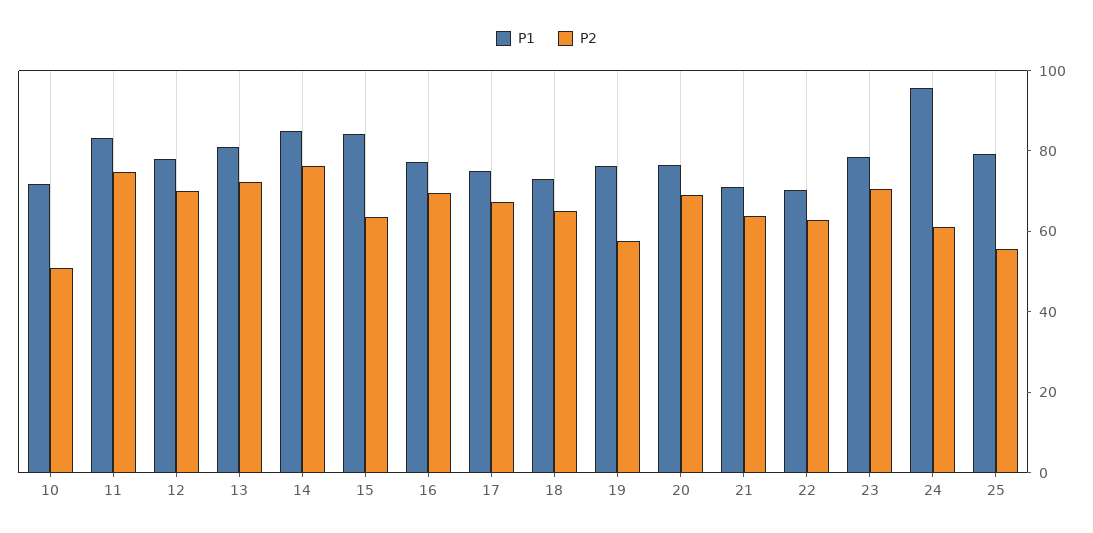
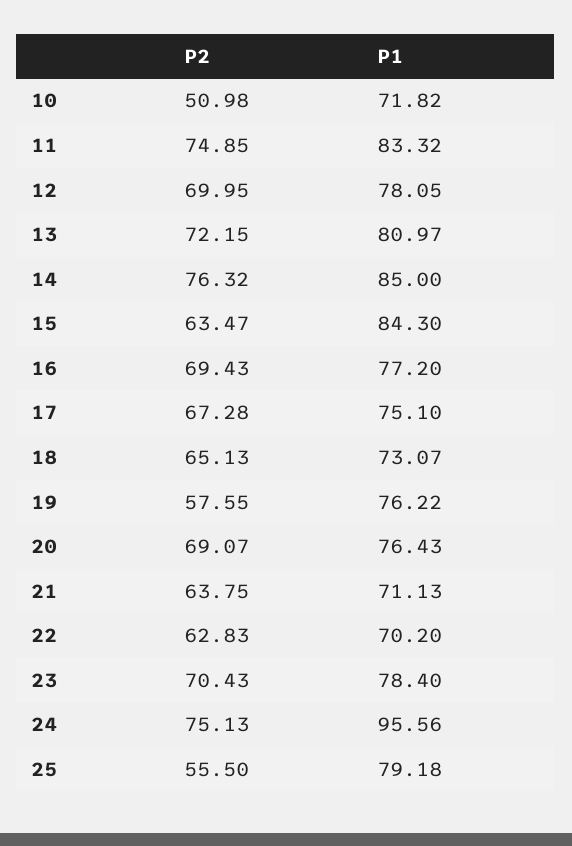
P2, 24: 60 -> 75.13

